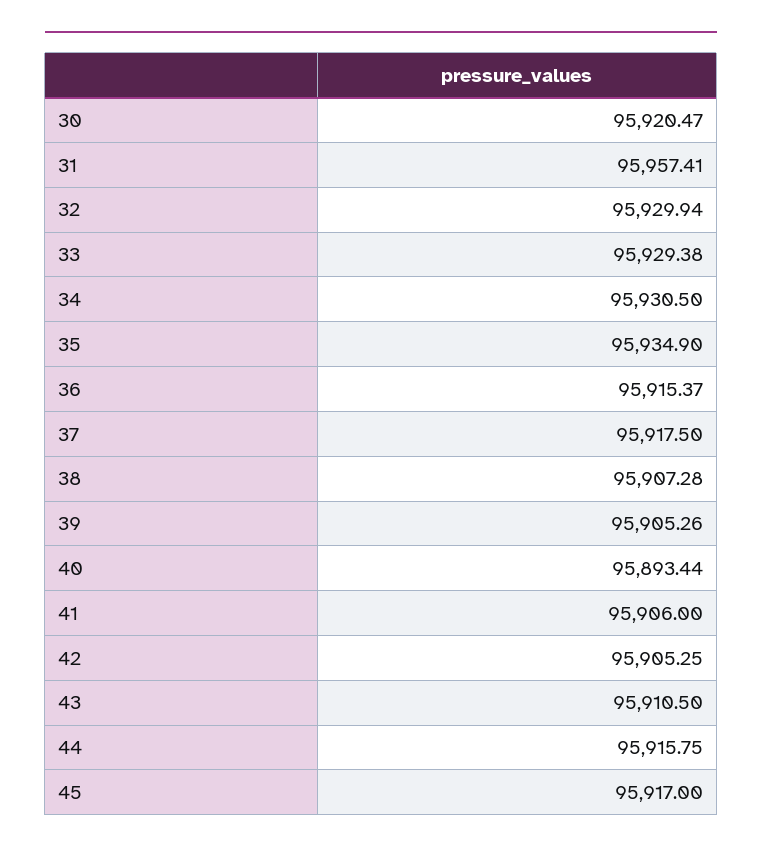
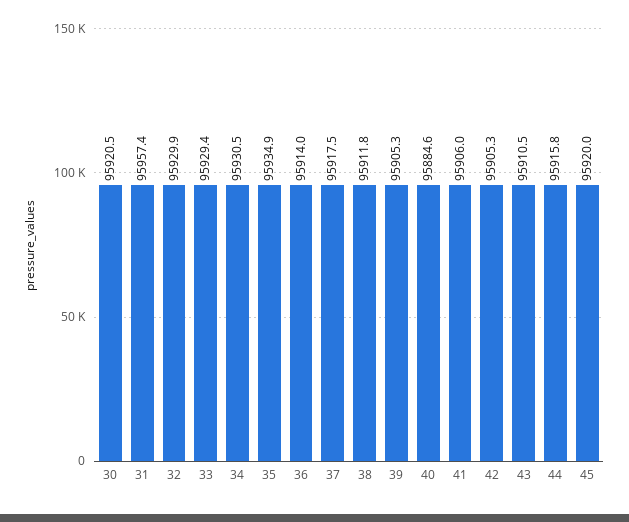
36: 95915.37 -> 95914
38: 95907.28 -> 95911.8
40: 95893.44 -> 95884.6
45: 95917 -> 95920

